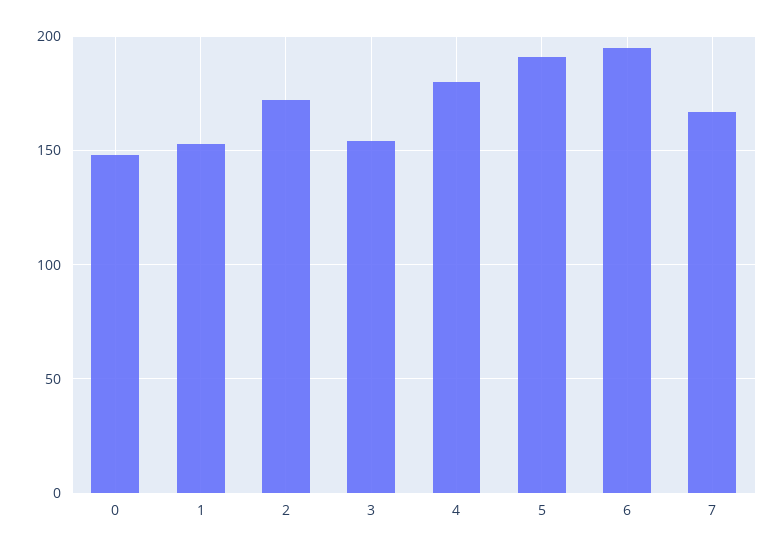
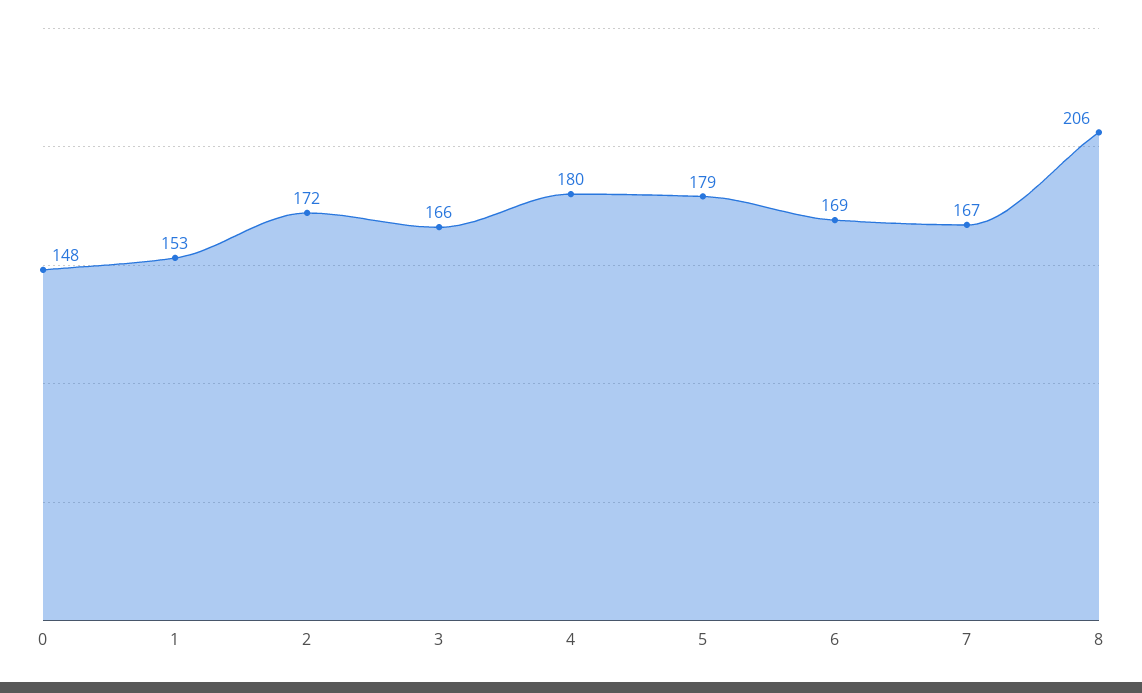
3: 155 -> 166
5: 190 -> 179
6: 195 -> 169
8: none -> 206

